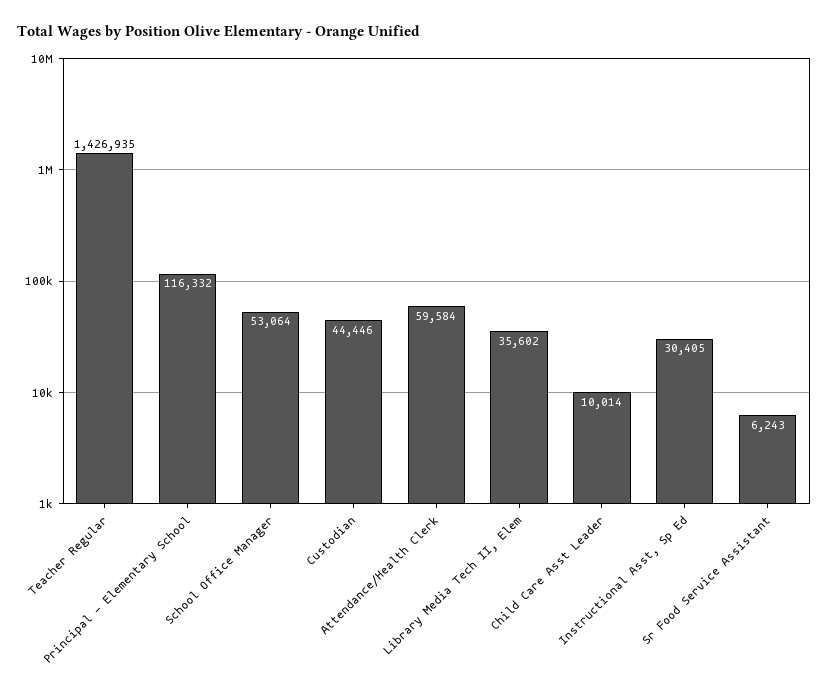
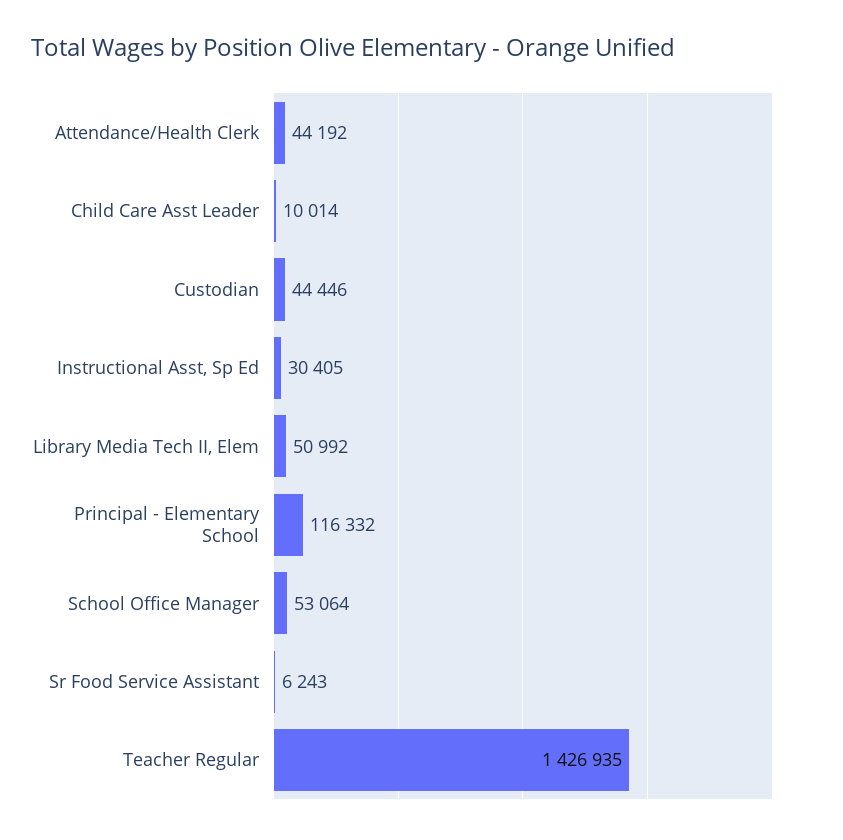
Attendance/Health Clerk: 59584 -> 44192
Library Media Tech II, Elem: 35602 -> 50992

